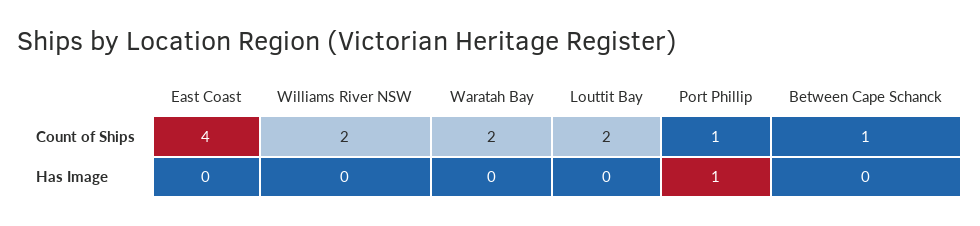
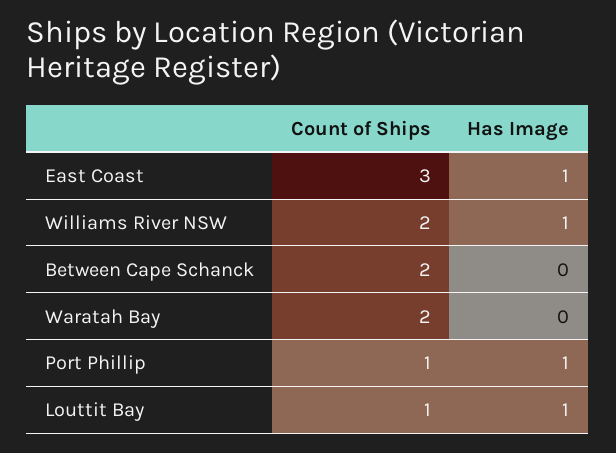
East Coast, Count of Ships: 4 -> 3
Louttit Bay, Count of Ships: 2 -> 1
Between Cape Schanck, Count of Ships: 1 -> 2
East Coast, Has Image: 0 -> 1
Williams River NSW, Has Image: 0 -> 1
Louttit Bay, Has Image: 0 -> 1

